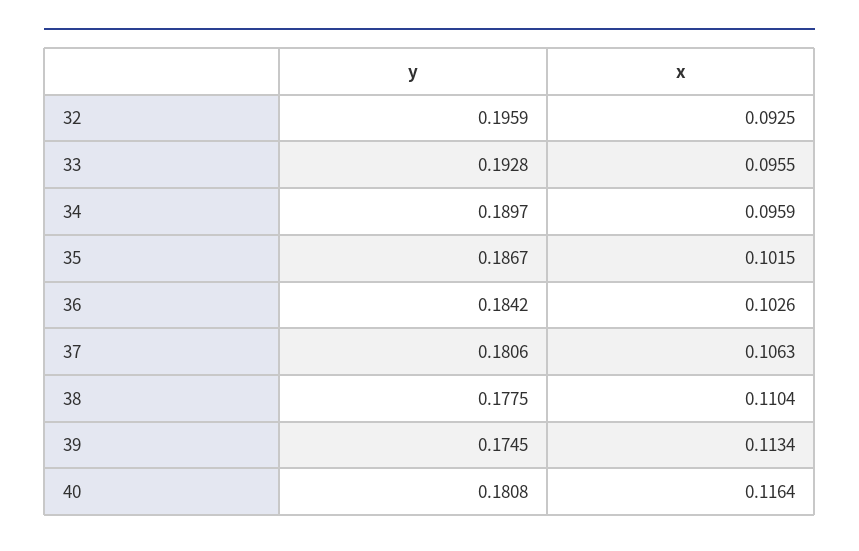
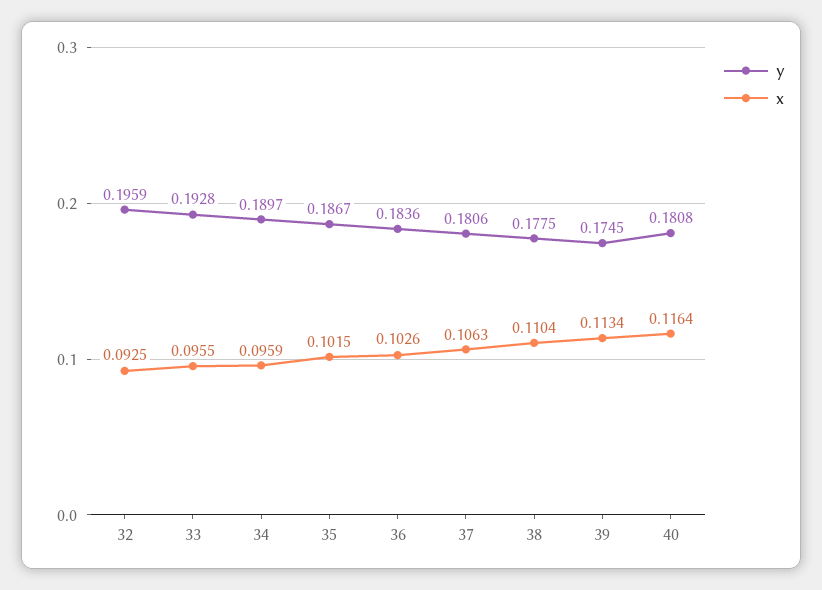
y, 36: 0.1842 -> 0.1836

